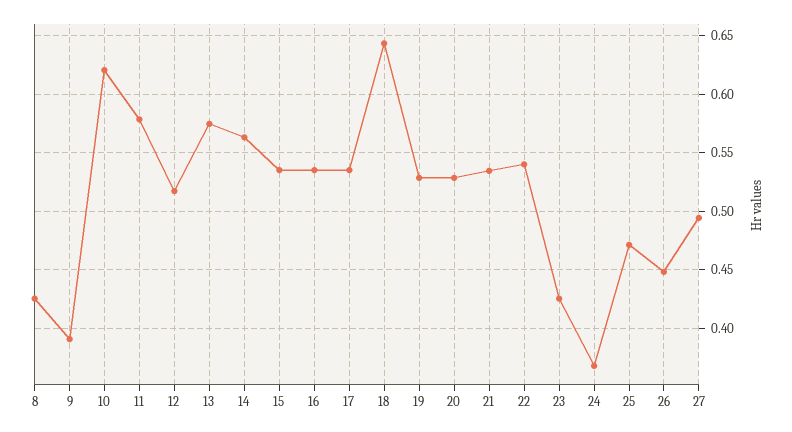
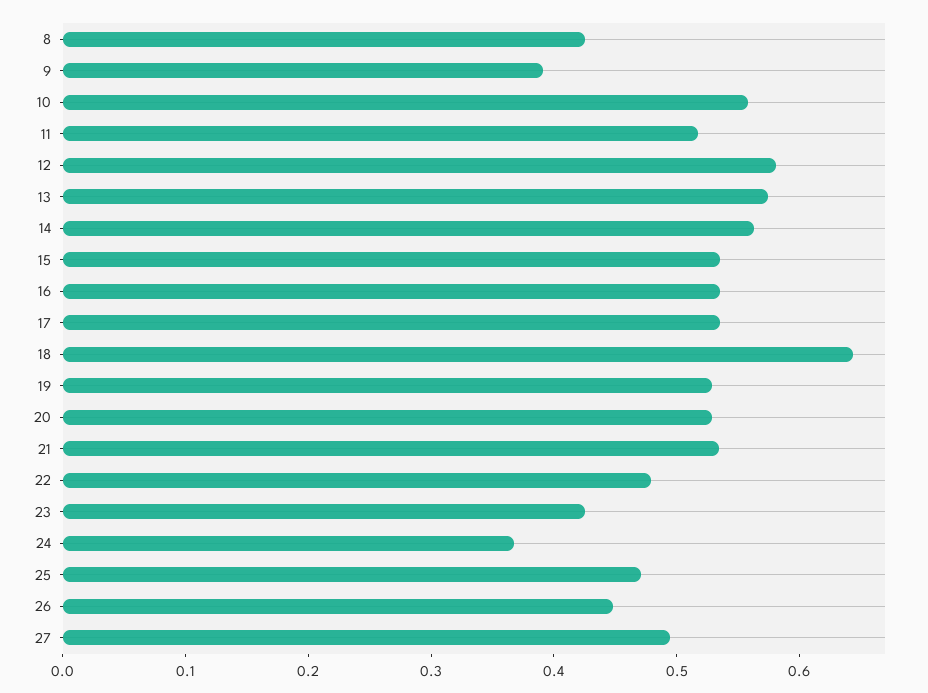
10: 0.62 -> 0.56
11: 0.58 -> 0.52
12: 0.52 -> 0.58
22: 0.54 -> 0.48

